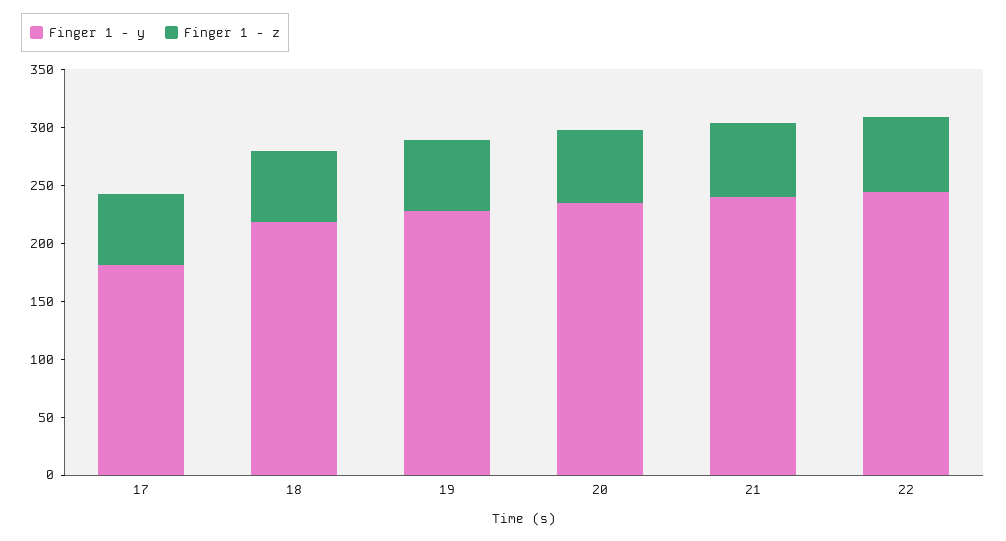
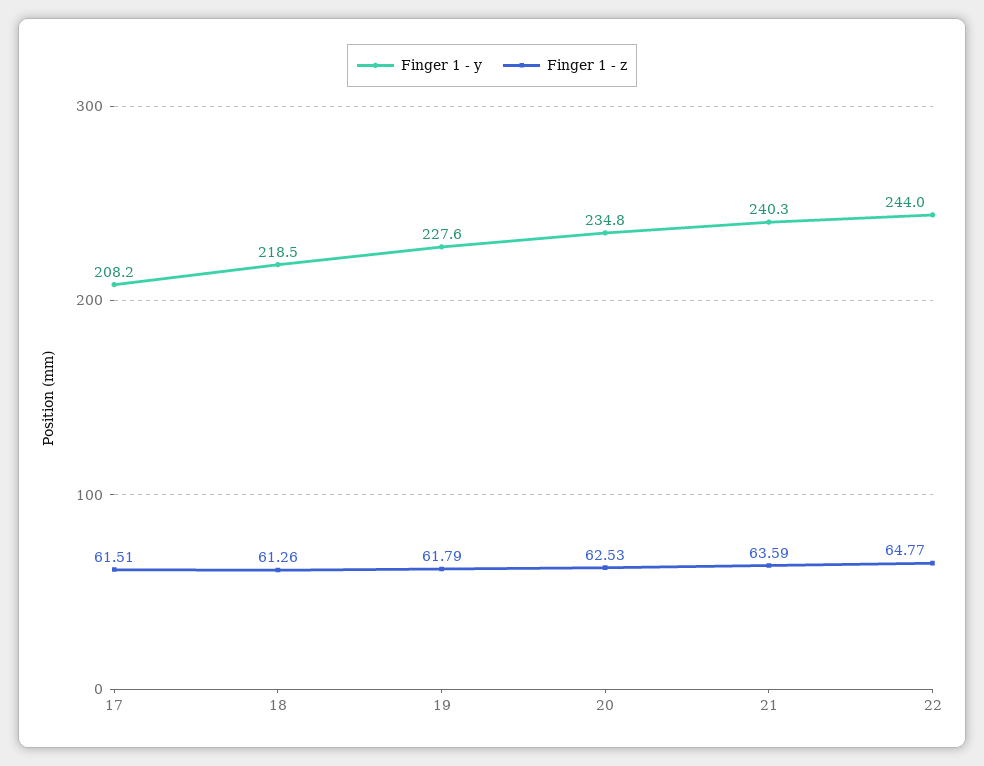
Finger 1 - y, 17: 180 -> 208.2

